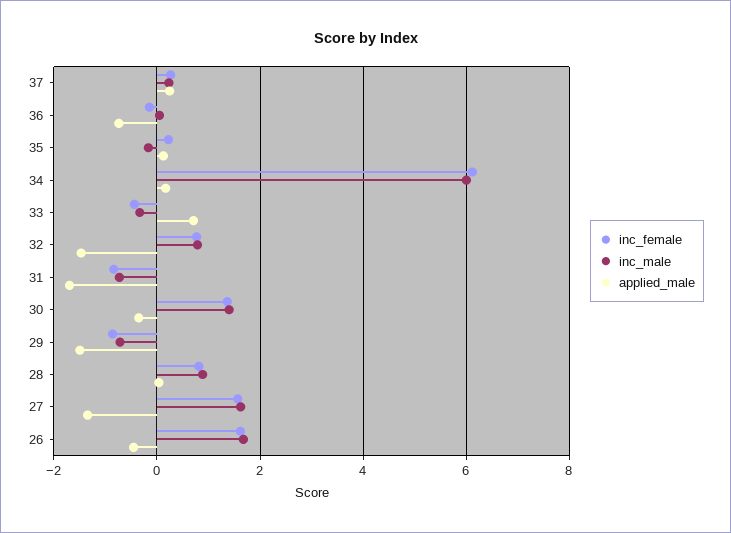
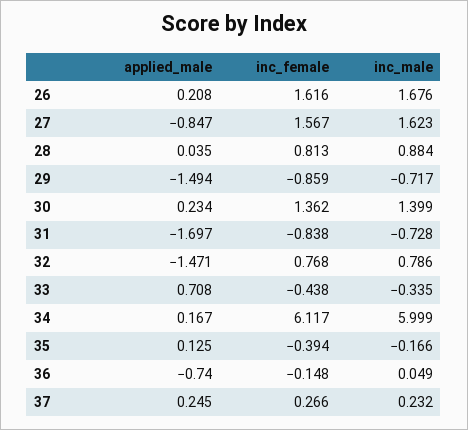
inc_female, 35: 0.2 -> -0.394
applied_male, 30: -0.4 -> 0.234
applied_male, 27: -1.4 -> -0.847
applied_male, 26: -0.4 -> 0.208

